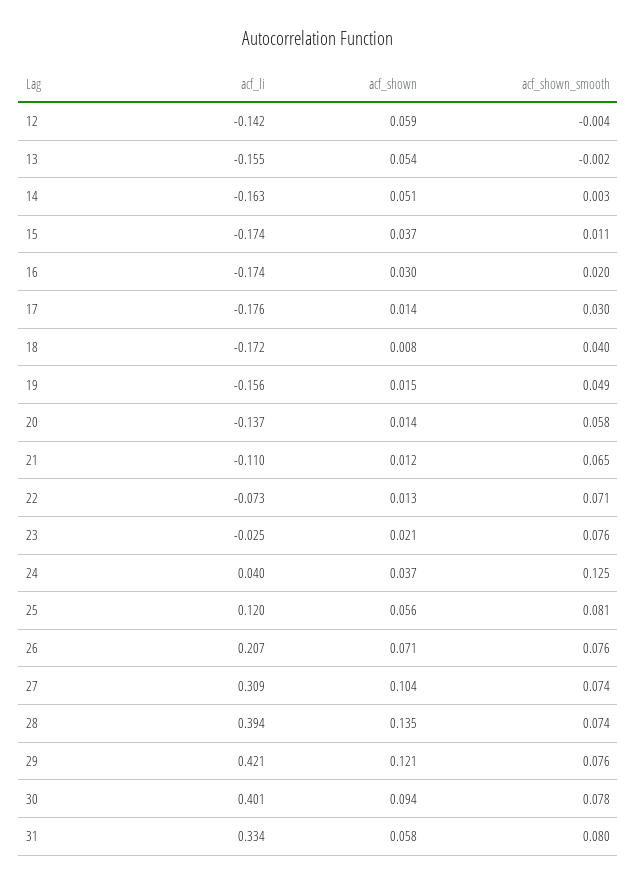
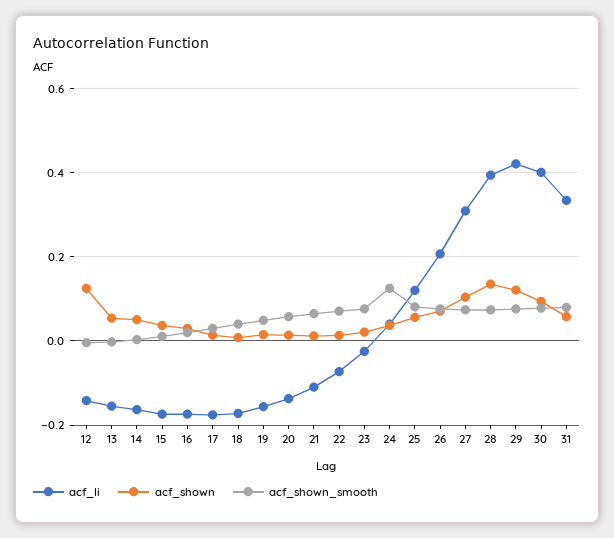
acf_shown, 12: 0.059 -> 0.12

